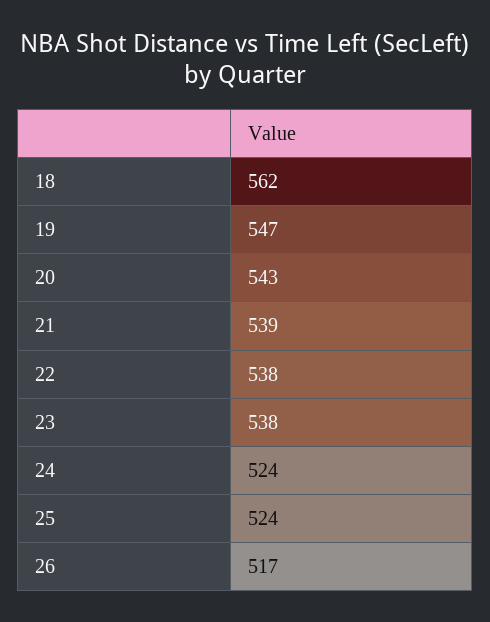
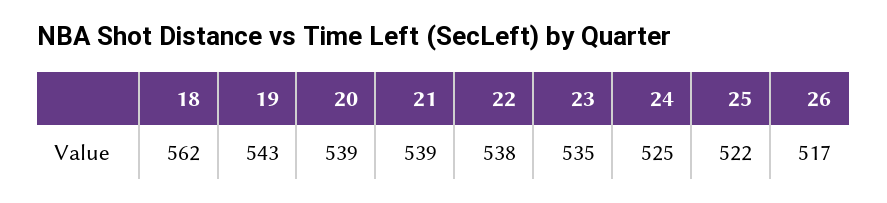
19: 547 -> 543
20: 543 -> 539
23: 538 -> 535
24: 524 -> 525
25: 524 -> 522

